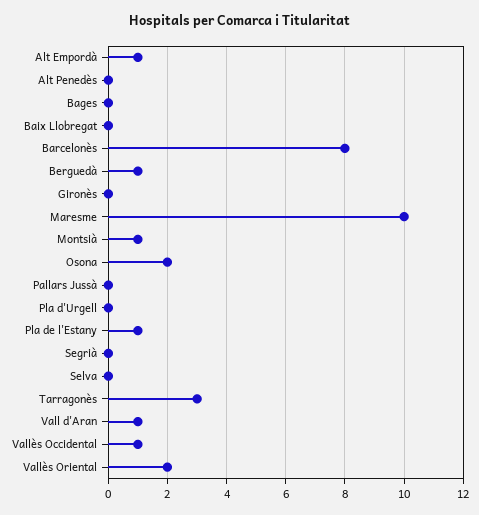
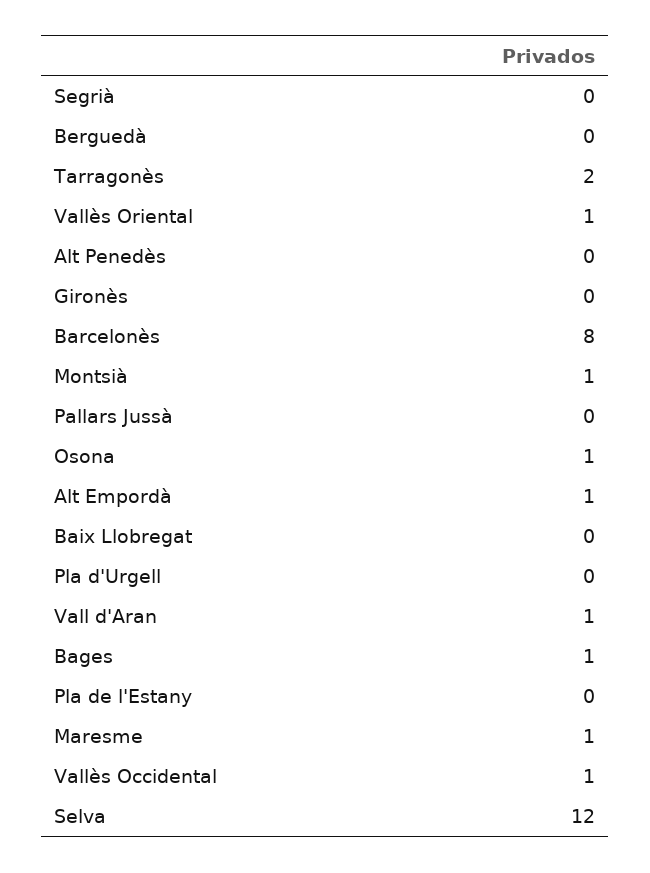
Bages: 0 -> 1
Berguedà: 1 -> 0
Maresme: 10 -> 1
Osona: 2 -> 1
Pla de l'Estany: 1 -> 0
Selva: 0 -> 12
Tarragonès: 3 -> 2
Vallès Oriental: 2 -> 1

